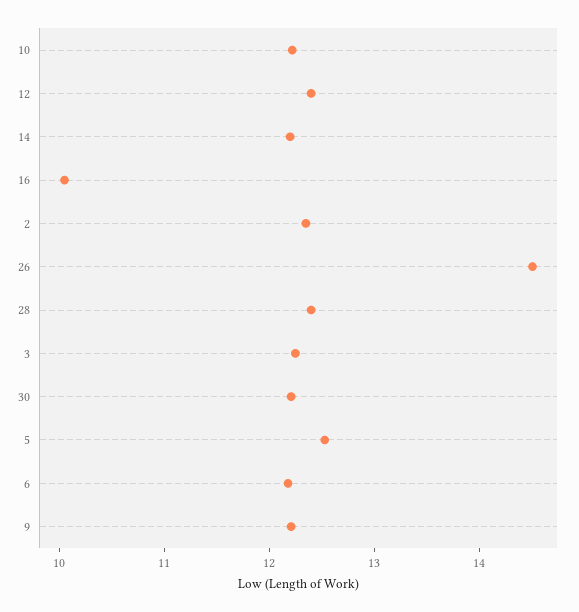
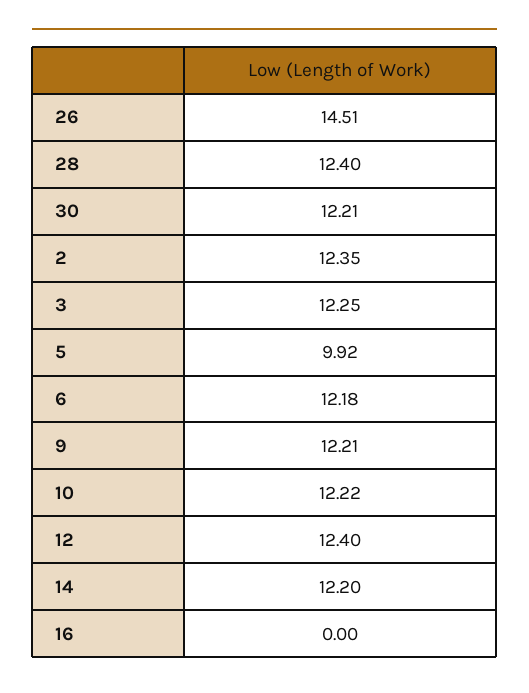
16: 10 -> 0
5: 12.6 -> 9.92

